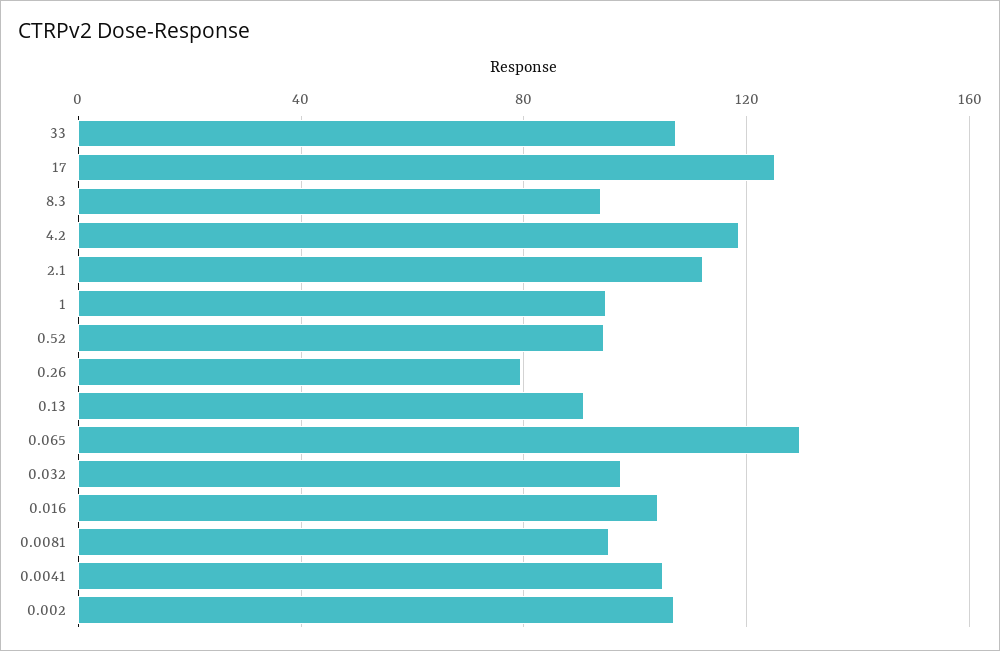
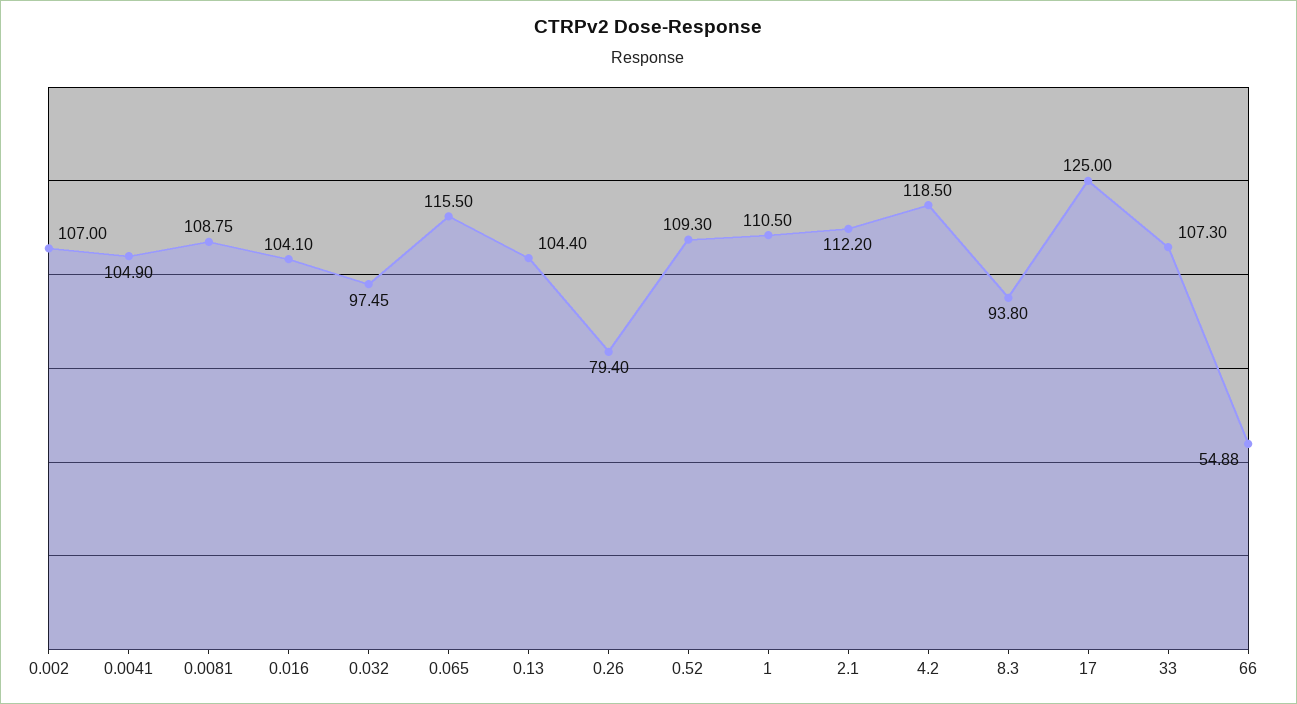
1: 95 -> 110.5
0.52: 95 -> 109.3
0.13: 90 -> 104.4
0.065: 130 -> 115.5
0.0081: 95 -> 108.75
66: none -> 54.88

